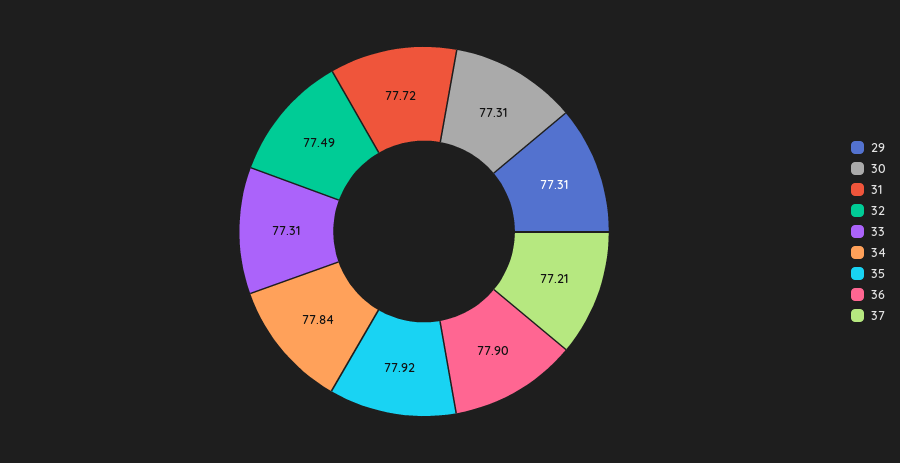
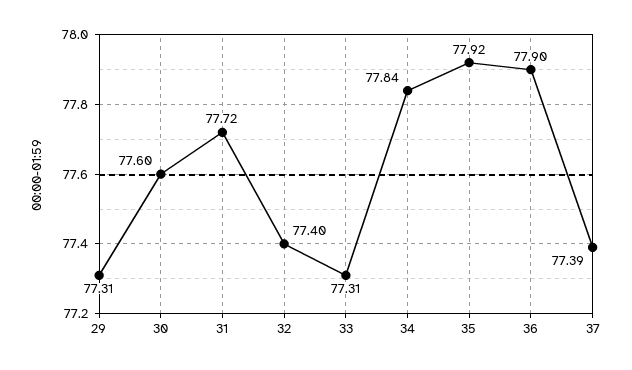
30: 77.31 -> 77.6
32: 77.49 -> 77.4
37: 77.21 -> 77.39

